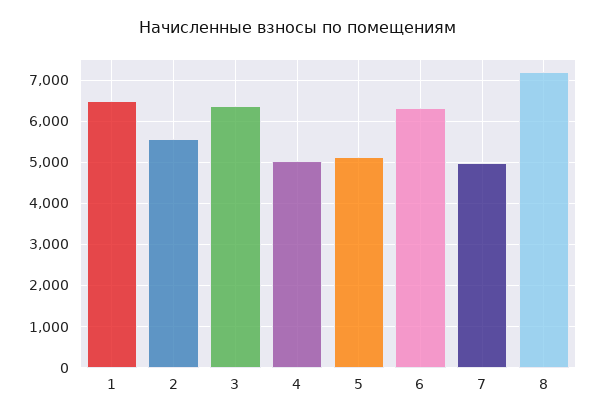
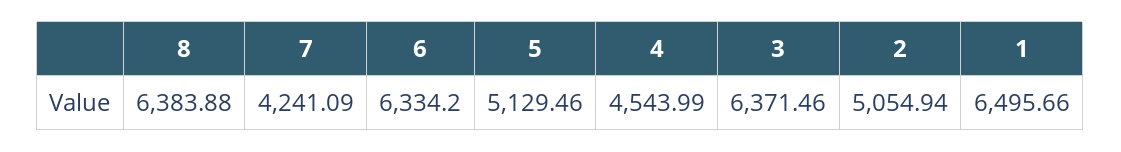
2: 5600 -> 5054.94
4: 5000 -> 4543.99
7: 5000 -> 4241.09
8: 7200 -> 6383.88

